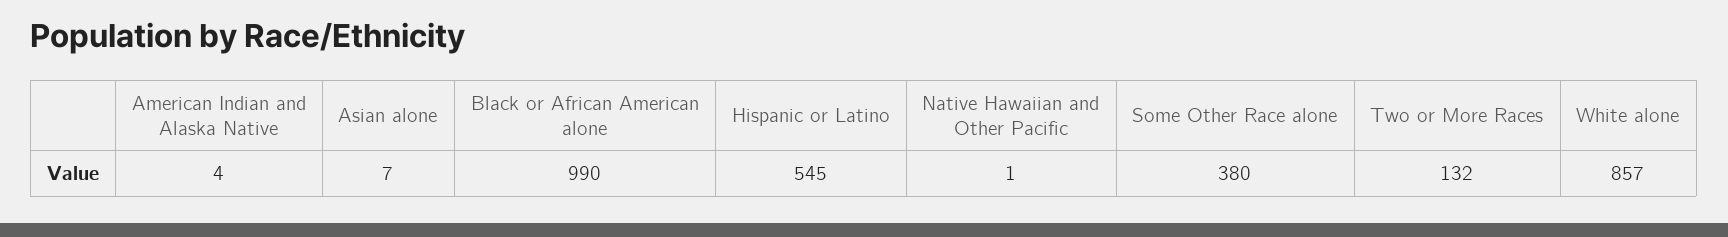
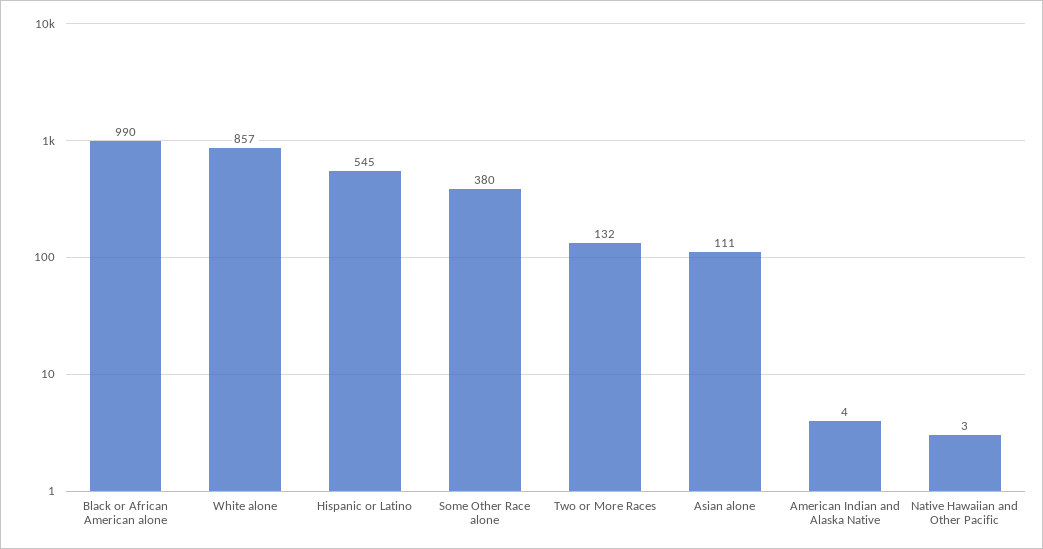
Asian alone: 7 -> 111
Native Hawaiian and Other Pacific: 1 -> 3

